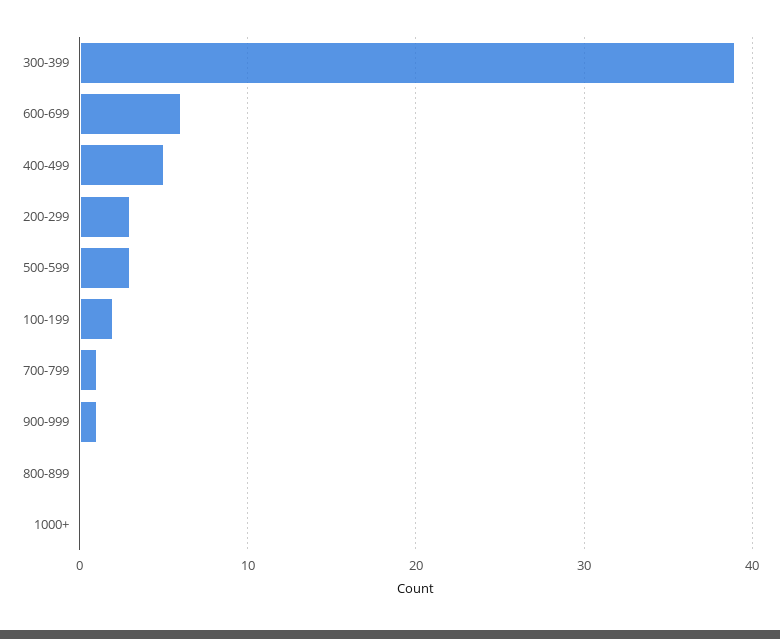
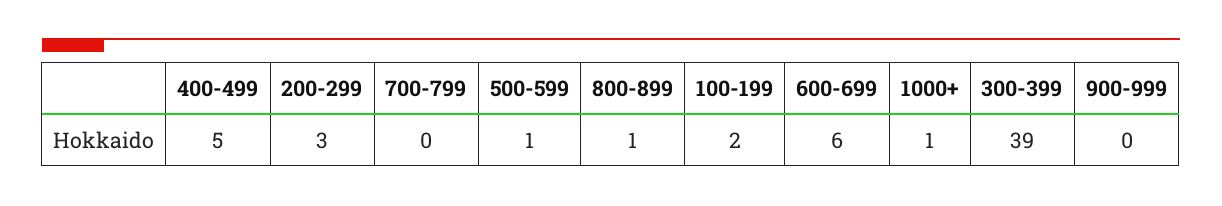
500-599: 3 -> 1
700-799: 1 -> 0
900-999: 1 -> 0
800-899: 0 -> 1
1000+: 0 -> 1

